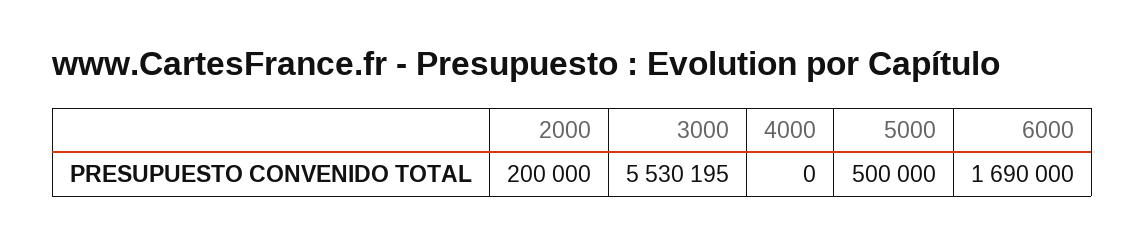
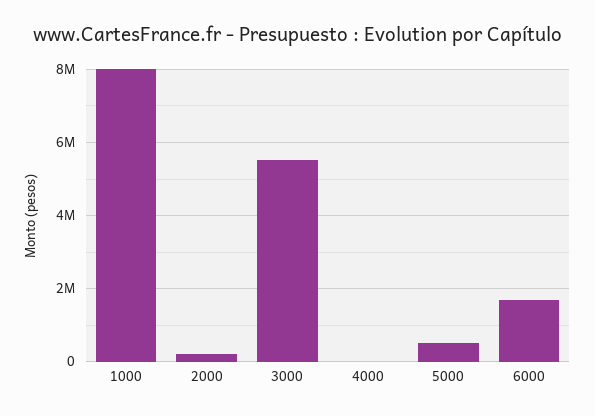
1000: none -> 8000000

